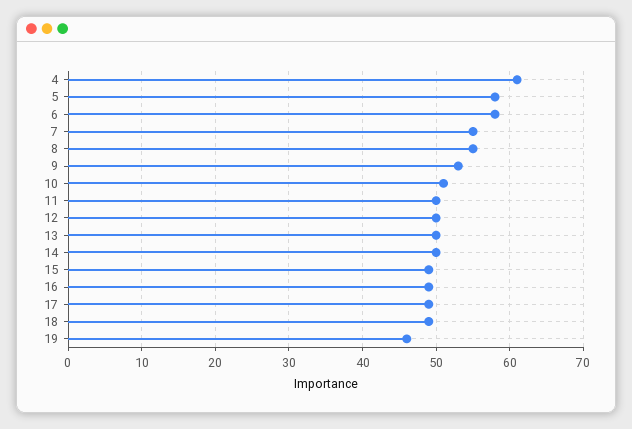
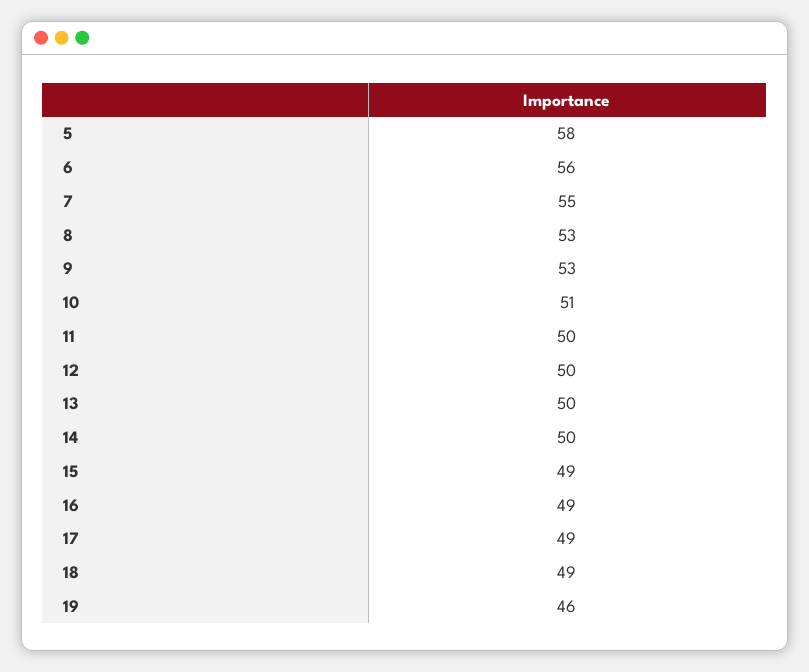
4: 61 -> none
6: 58 -> 56
8: 55 -> 53

